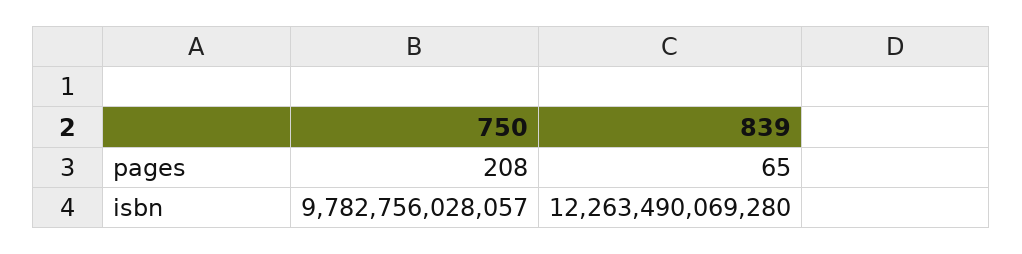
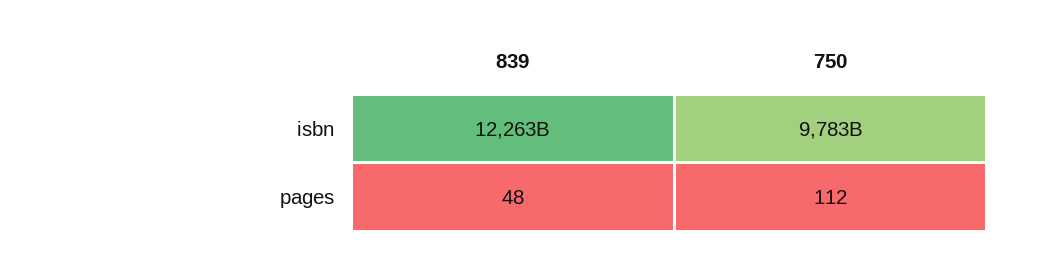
750, pages: 208 -> 112
839, pages: 65 -> 48

